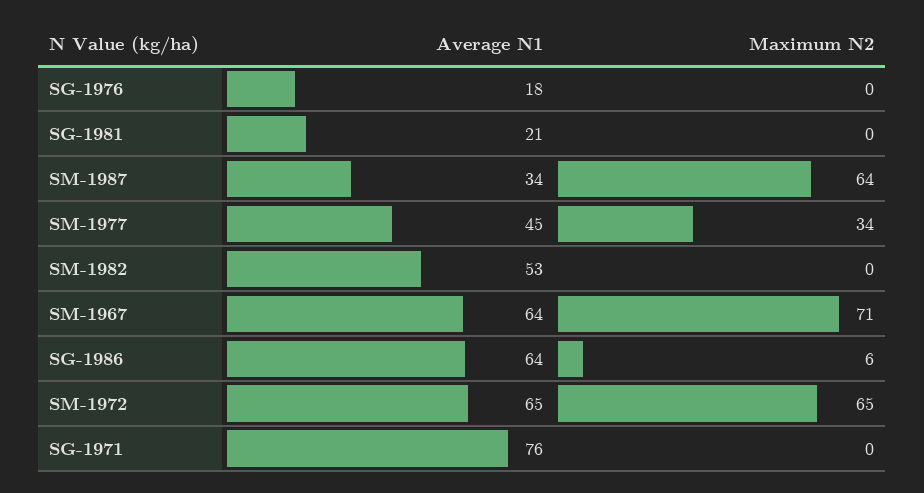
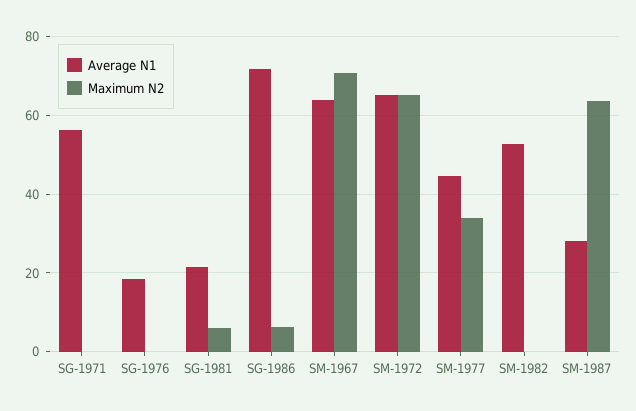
Maximum N2, SG-1981: 0 -> 6
Average N1, SM-1987: 34 -> 28
Average N1, SG-1986: 64 -> 72
Average N1, SG-1971: 76 -> 56

